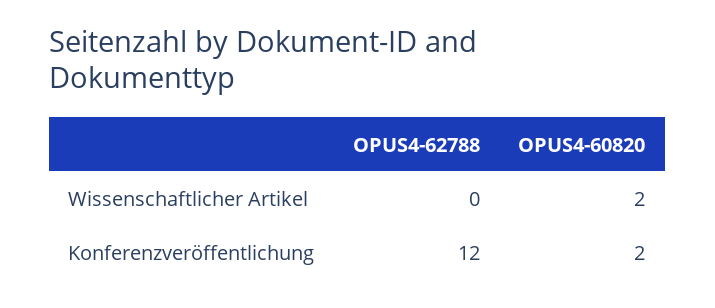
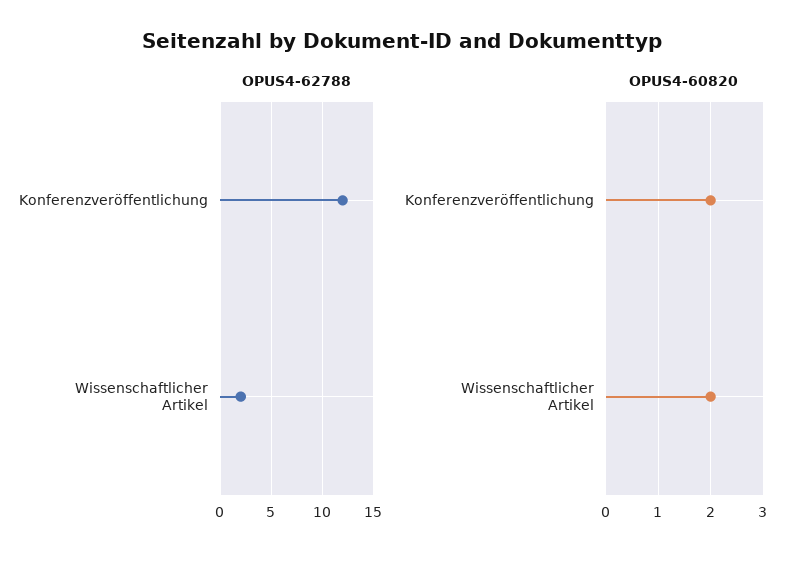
OPUS4-62788, Wissenschaftlicher Artikel: 0 -> 2

